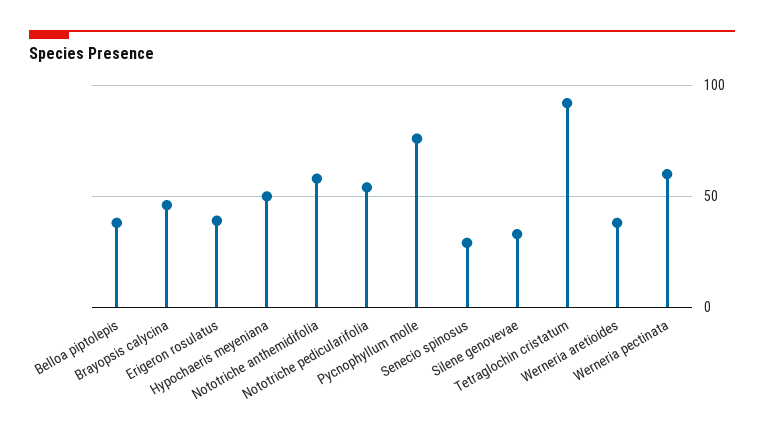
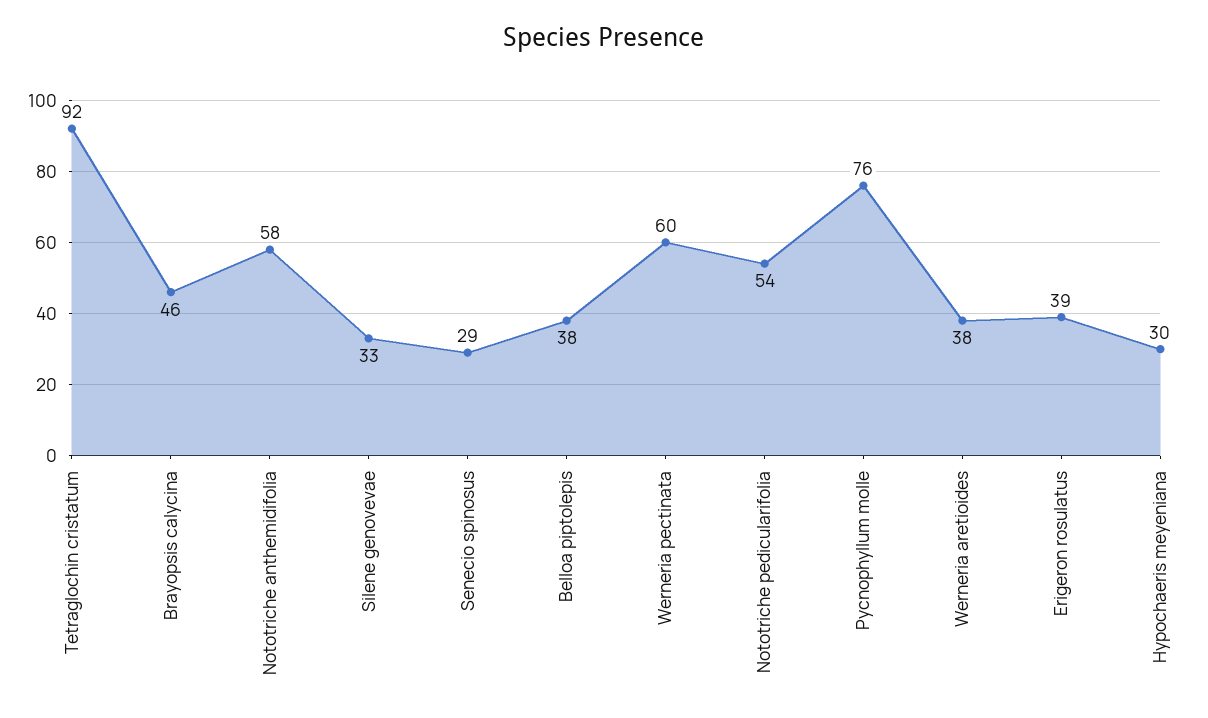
Hypochaeris meyeniana: 50 -> 30

